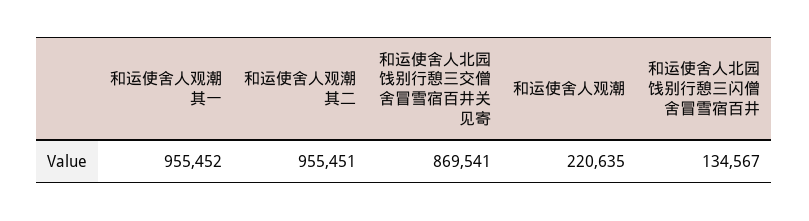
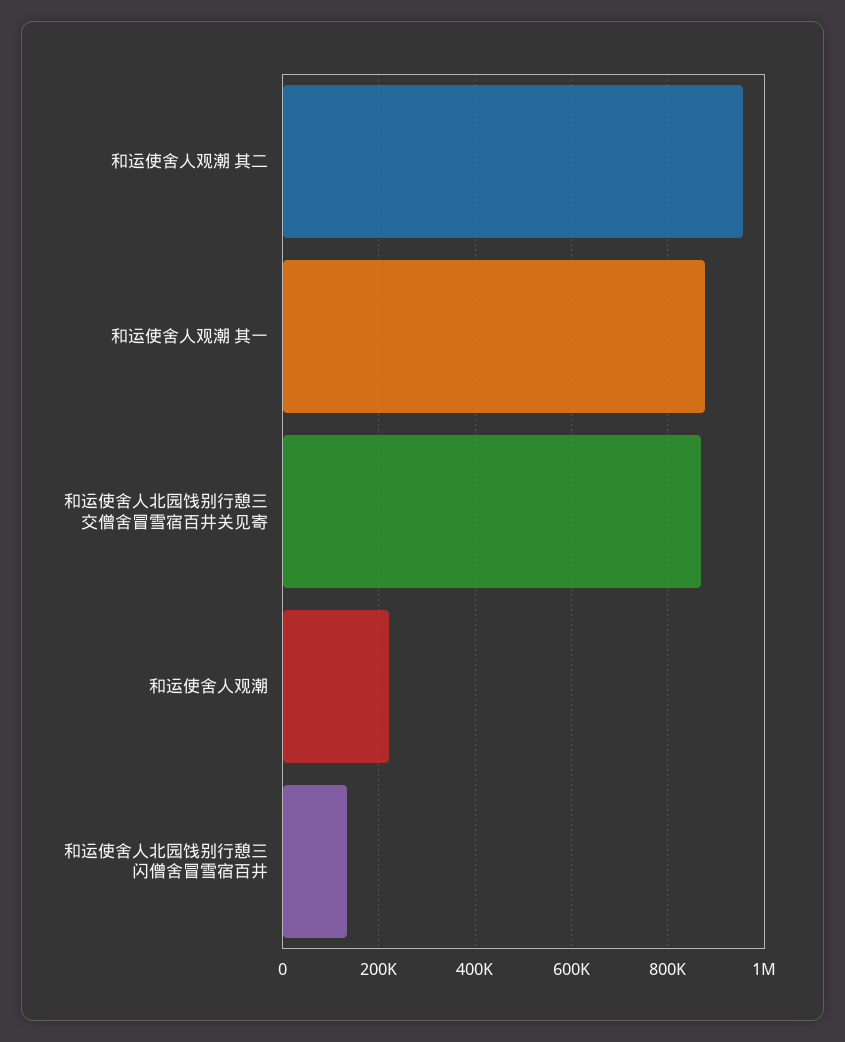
和运使舍人观潮 其一: 955452 -> 880000

